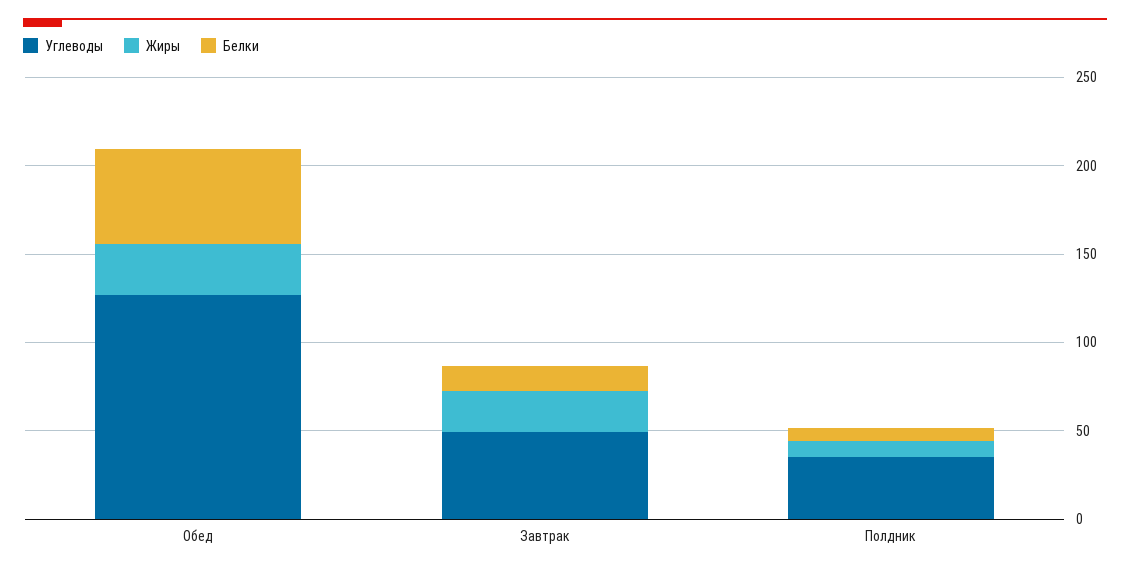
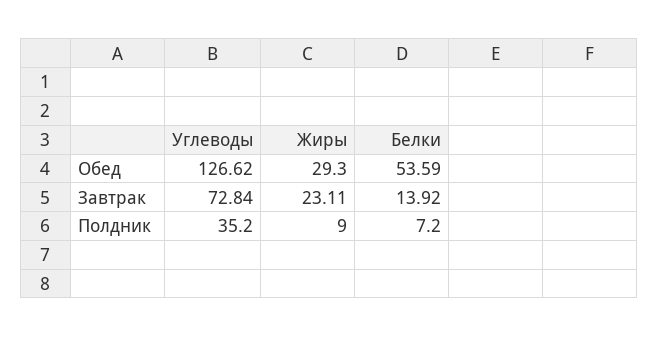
Углеводы, Завтрак: 50 -> 72.84

